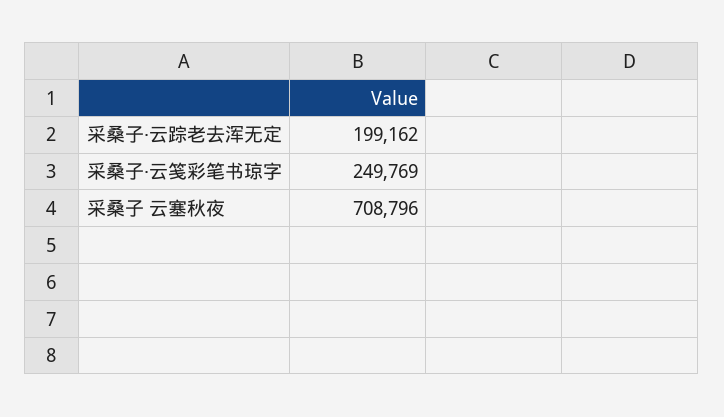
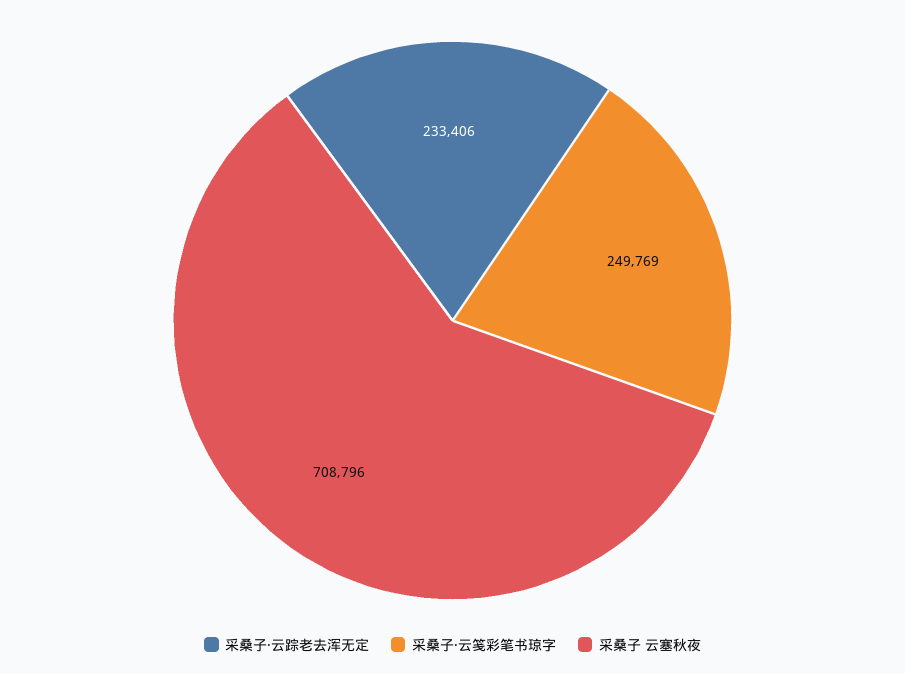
采桑子·云踪老去浑无定: 199162 -> 233406

